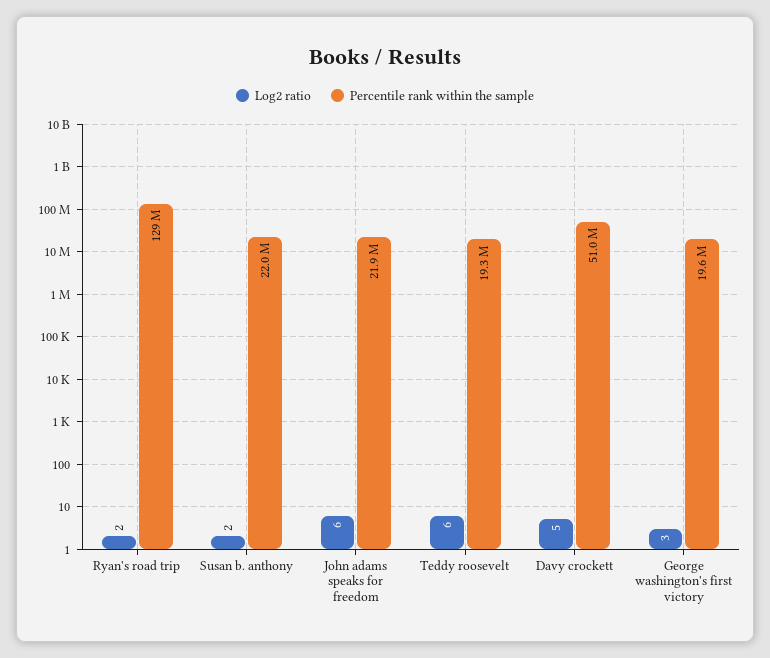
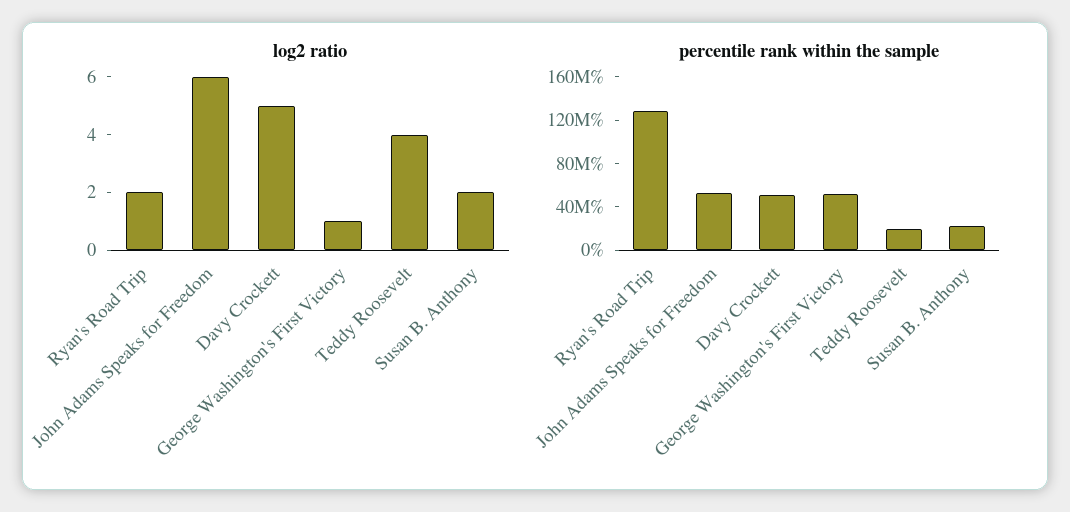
Percentile rank within the sample, John adams speaks for freedom: 21900000 -> 50000000
Log2 ratio, Teddy roosevelt: 6 -> 4
Log2 ratio, George washington's first victory: 3 -> 1
Percentile rank within the sample, George washington's first victory: 19600000 -> 50000000

